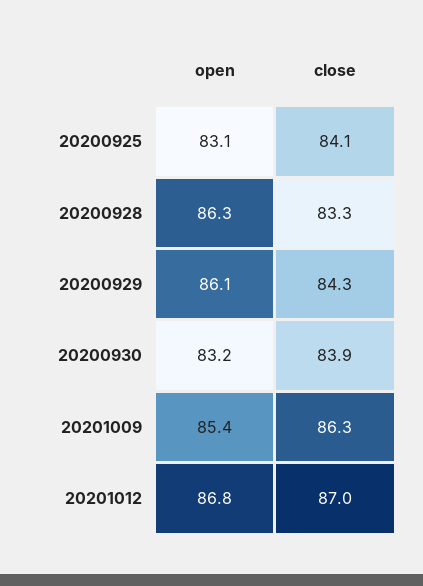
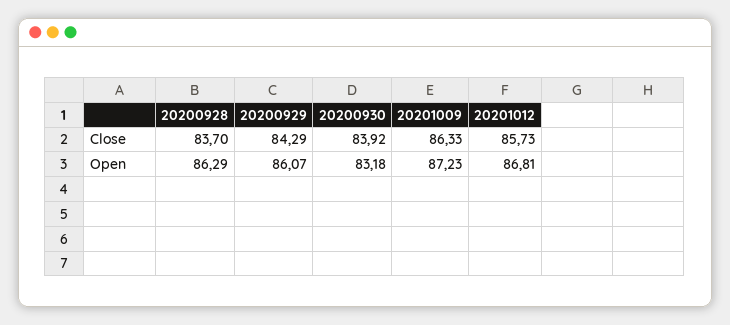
open, 20200925: 83.1 -> none
close, 20200925: 84.1 -> none
close, 20200928: 83.3 -> 83.7
open, 20201009: 85.4 -> 87.23
close, 20201012: 87 -> 85.73

